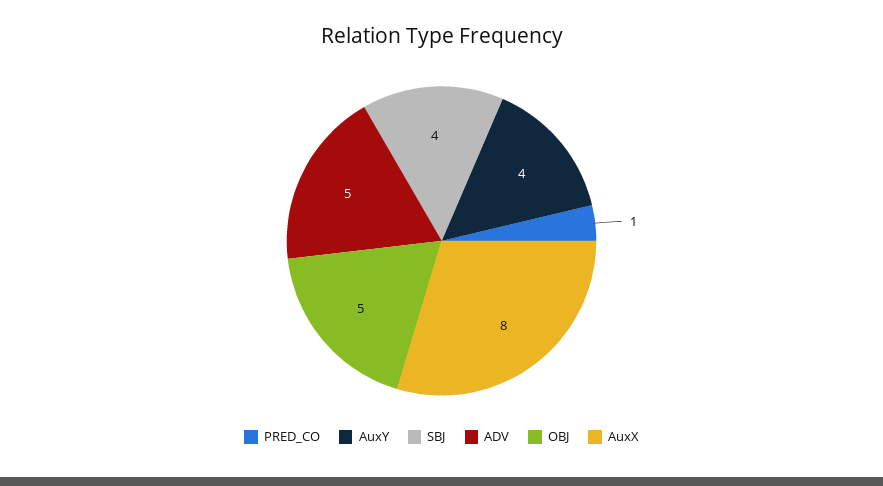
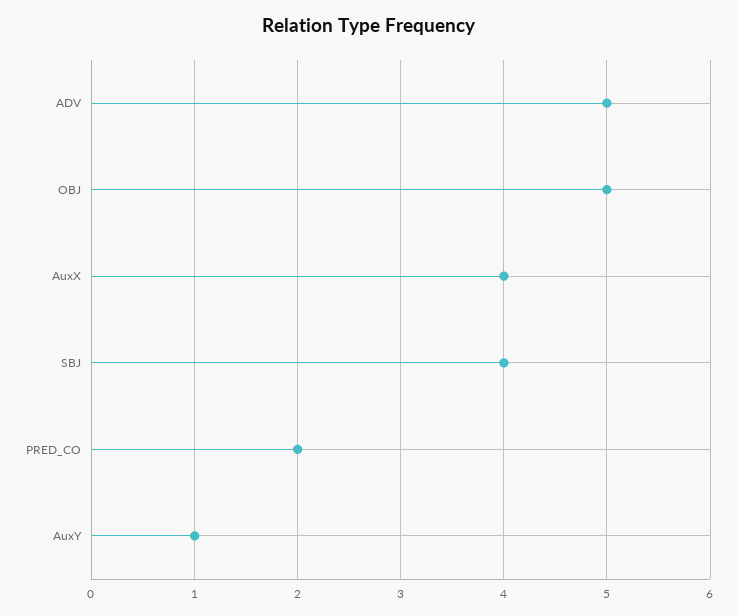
PRED_CO: 1 -> 2
AuxY: 4 -> 1
AuxX: 8 -> 4

